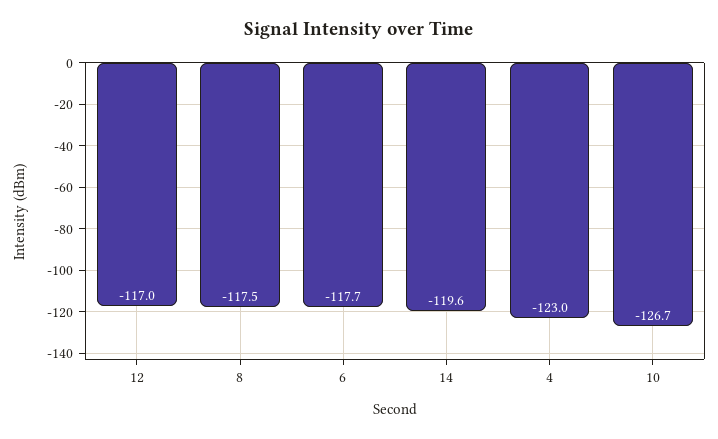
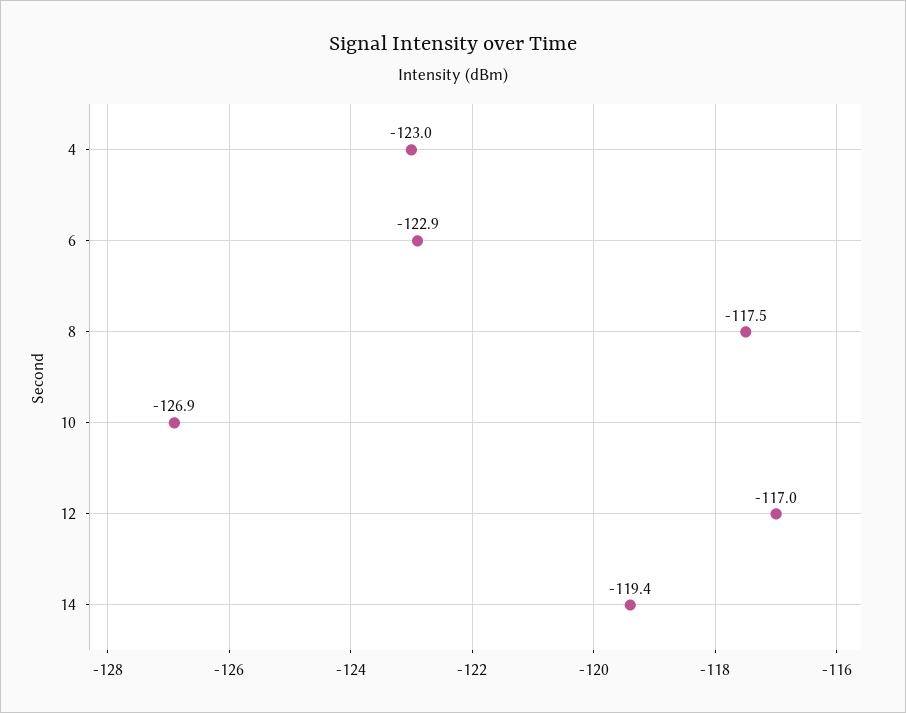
6: -117.7 -> -122.9
14: -119.6 -> -119.4
10: -126.7 -> -126.9

